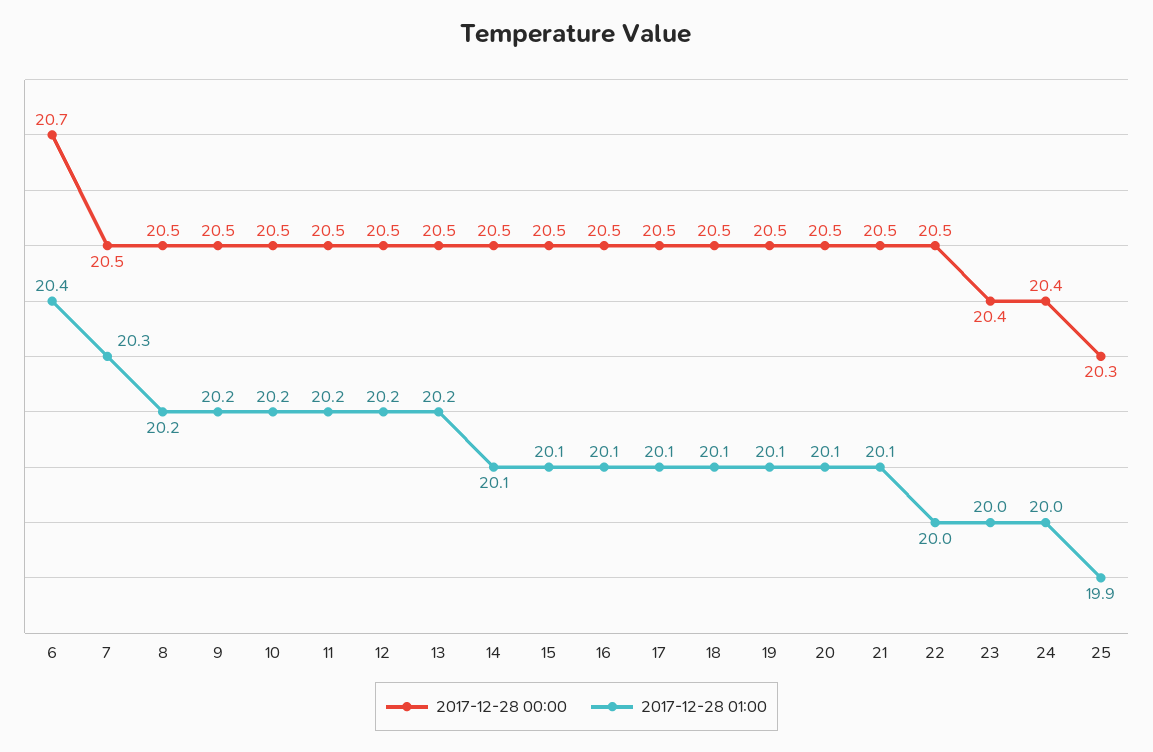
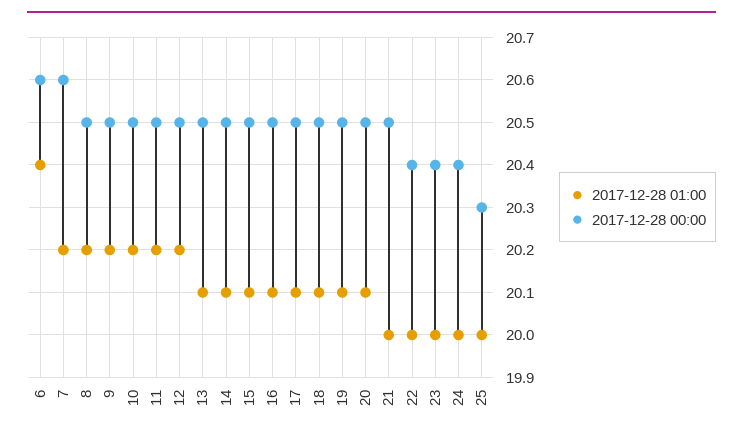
2017-12-28 00:00, 6: 20.7 -> 20.6
2017-12-28 00:00, 7: 20.5 -> 20.6
2017-12-28 01:00, 7: 20.3 -> 20.2
2017-12-28 01:00, 13: 20.2 -> 20.1
2017-12-28 01:00, 21: 20.1 -> 20
2017-12-28 00:00, 22: 20.5 -> 20.4
2017-12-28 01:00, 25: 19.9 -> 20

